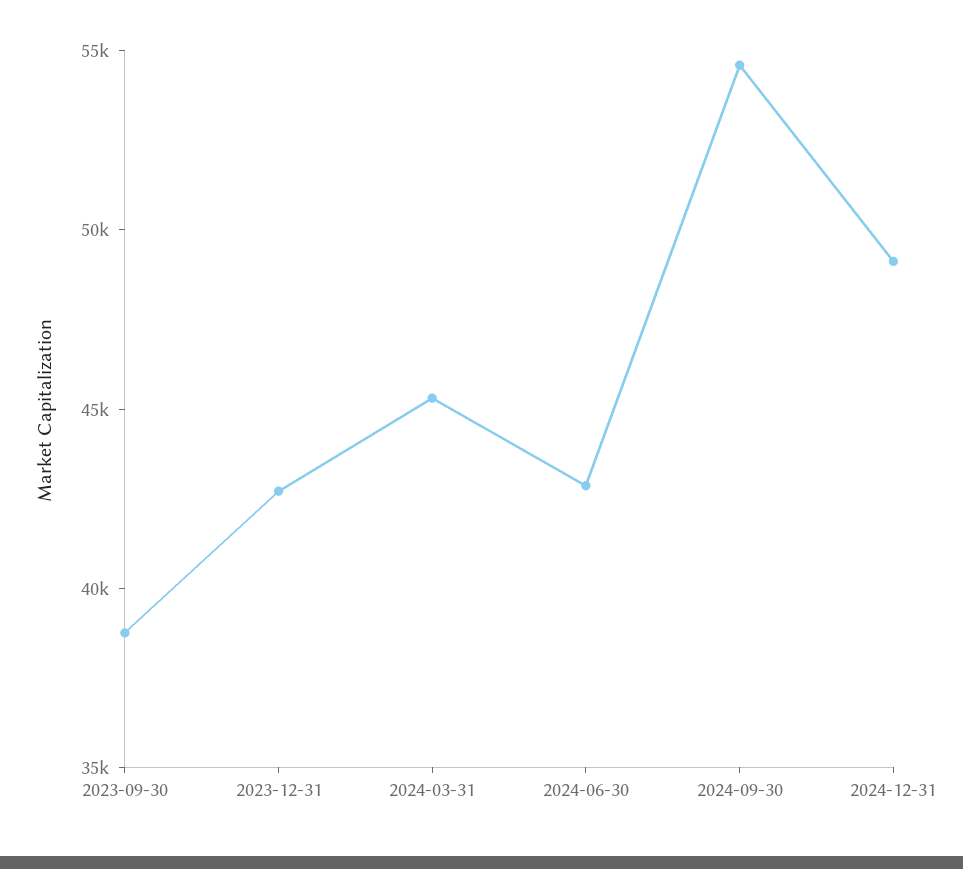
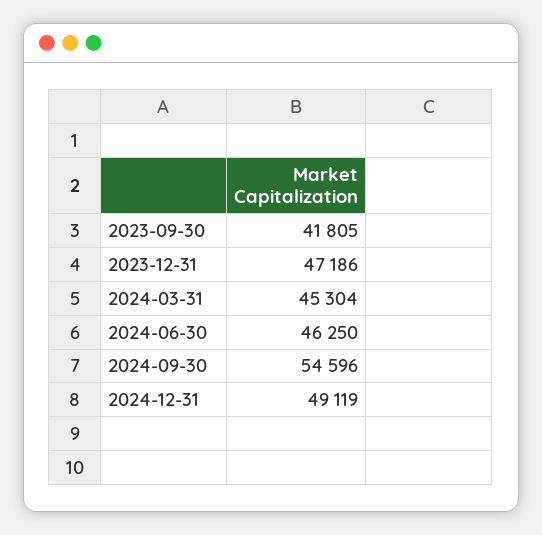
2023-09-30: 39000 -> 41805
2023-12-31: 43000 -> 47186
2024-06-30: 43000 -> 46250

